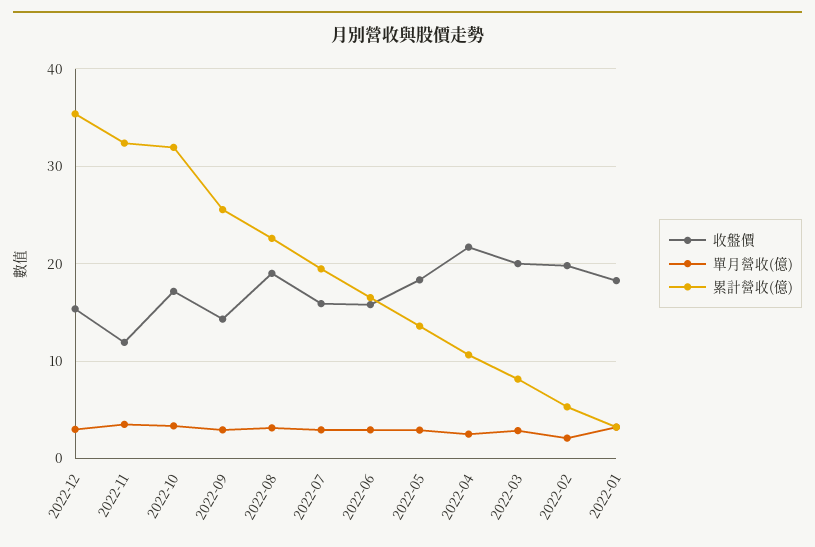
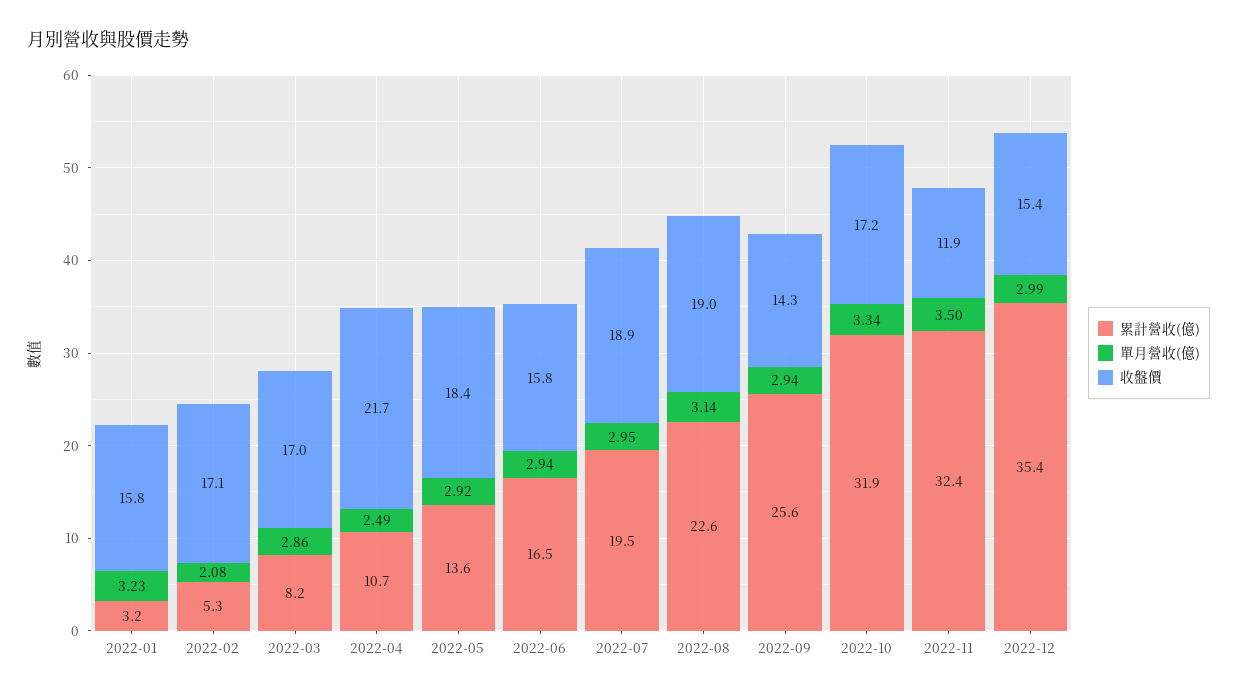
收盤價, 2022-07: 16 -> 18.9
收盤價, 2022-03: 20 -> 17
收盤價, 2022-02: 20 -> 17.1
收盤價, 2022-01: 18 -> 15.8

